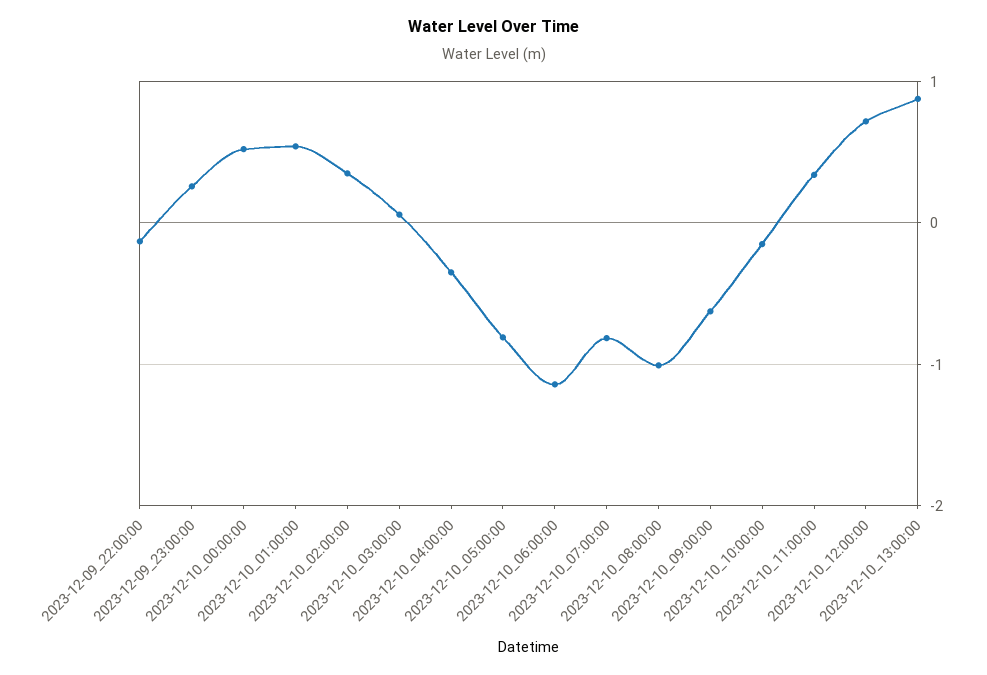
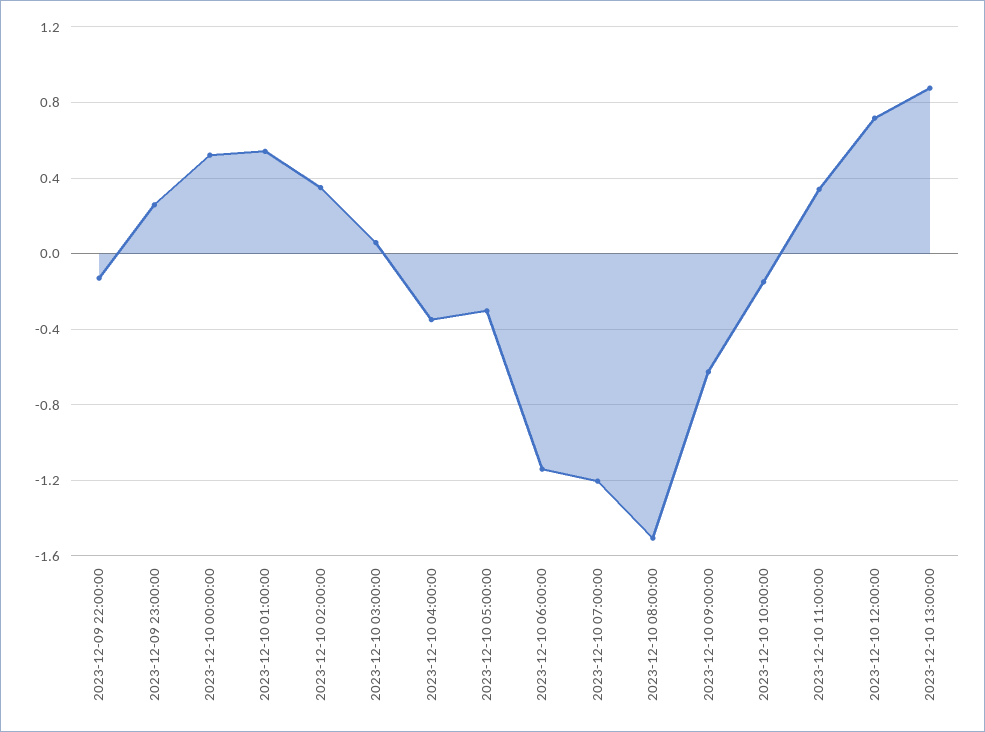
2023-12-10_05:00:00: -0.8 -> -0.3
2023-12-10_07:00:00: -0.8 -> -1.2
2023-12-10_08:00:00: -1 -> -1.5

